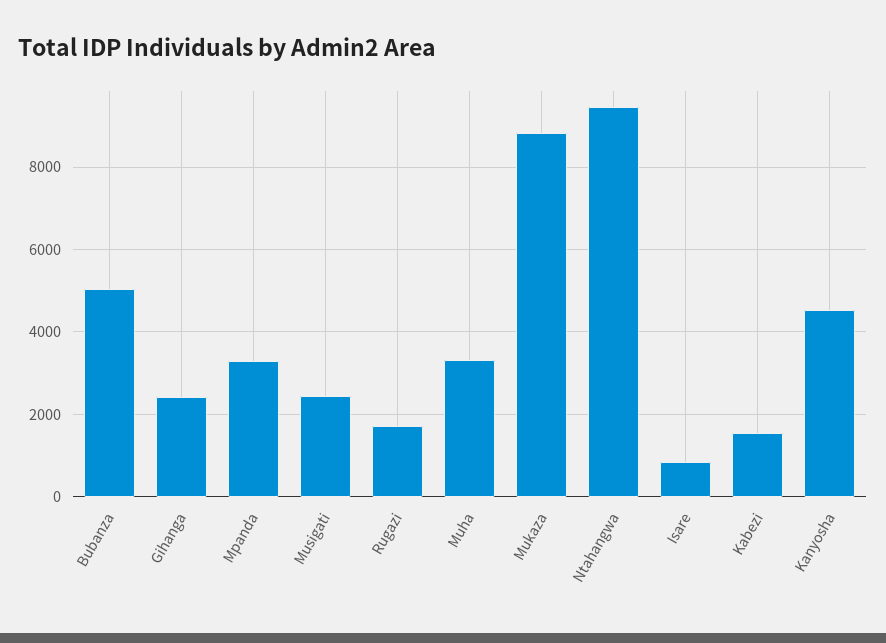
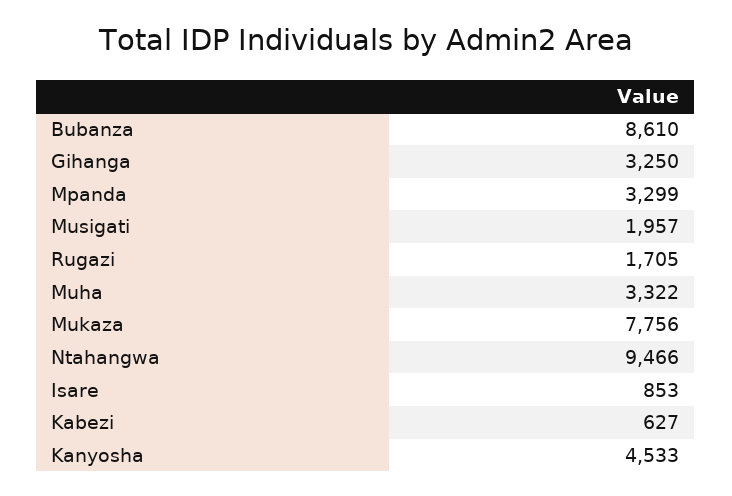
Bubanza: 5000 -> 8610
Gihanga: 2400 -> 3250
Musigati: 2400 -> 1957
Mukaza: 8800 -> 7756
Kabezi: 1600 -> 627

